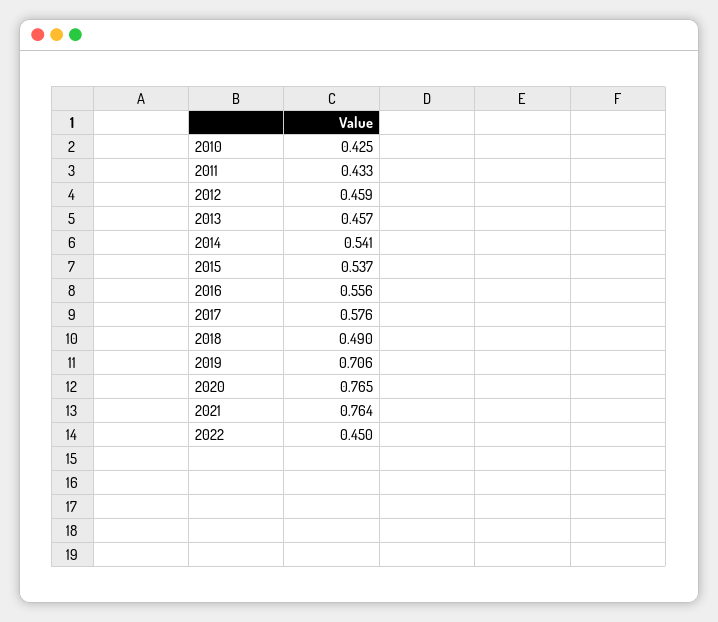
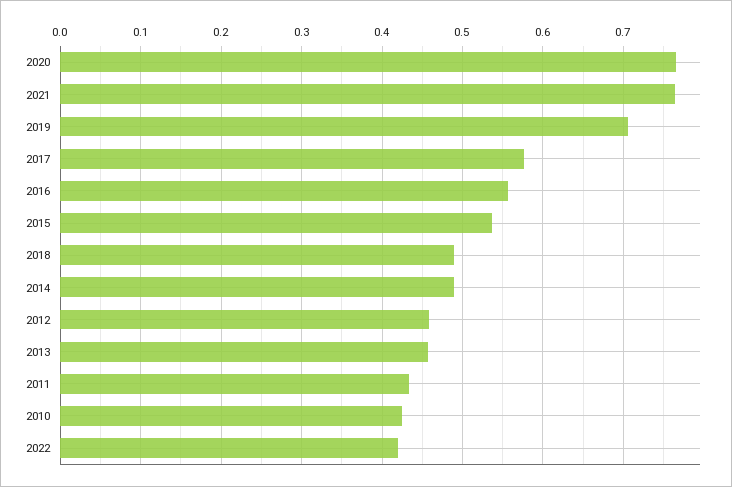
2014: 0.541 -> 0.49
2022: 0.45 -> 0.42

